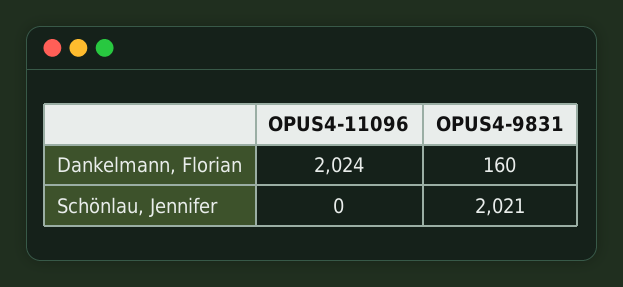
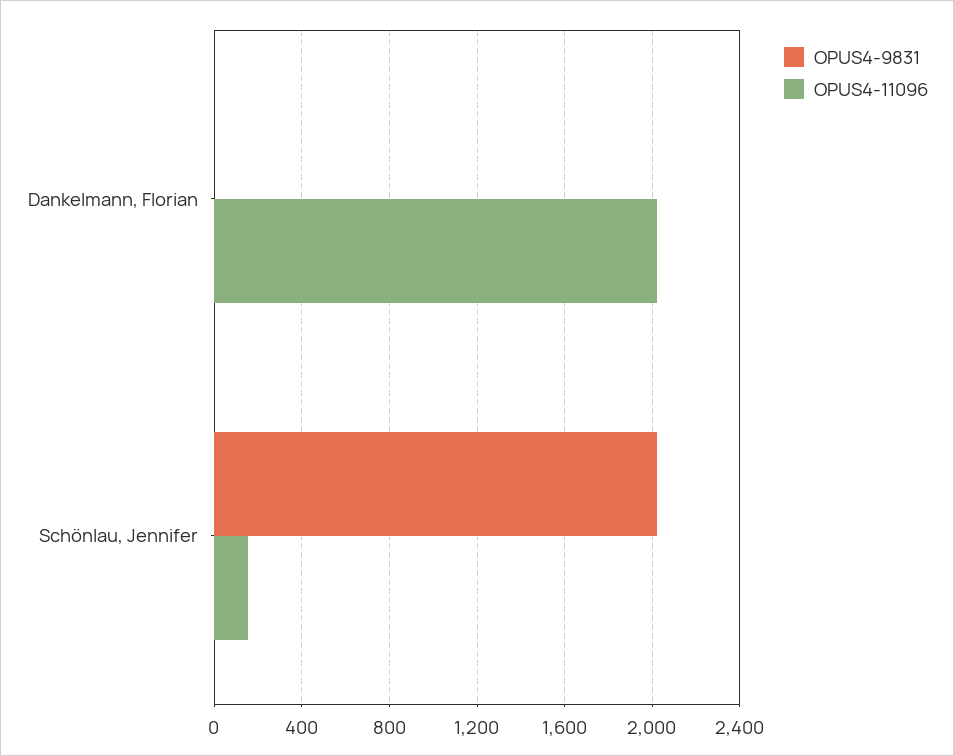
OPUS4-9831, Dankelmann, Florian: 160 -> 0
OPUS4-11096, Schönlau, Jennifer: 0 -> 150

